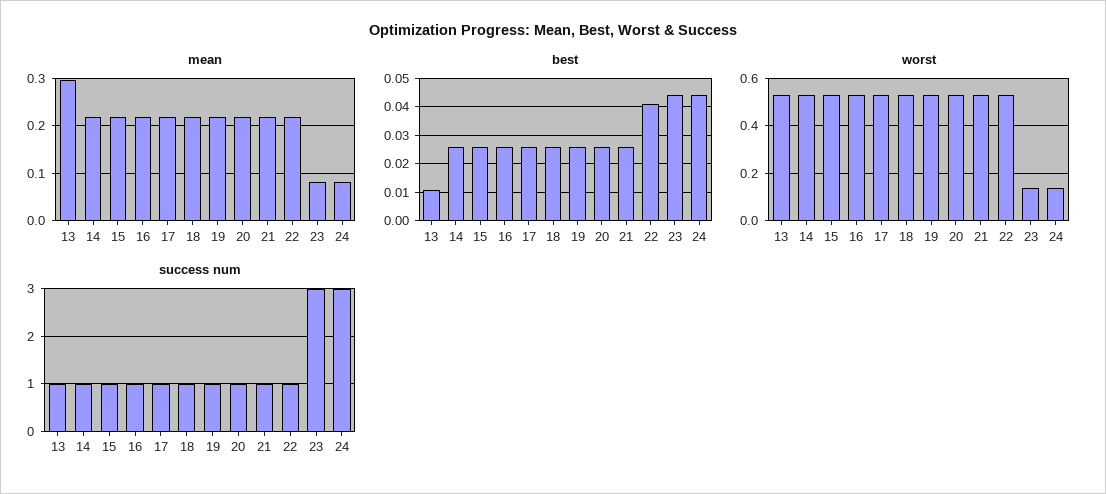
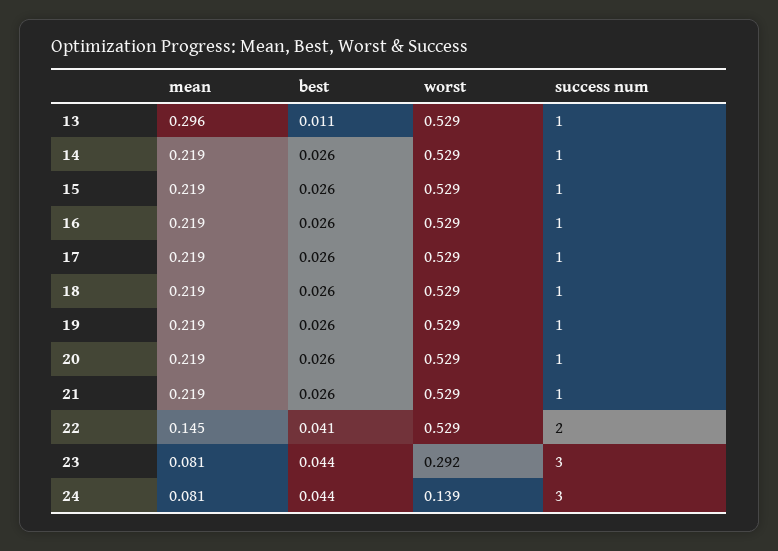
mean, 22: 0.22 -> 0.145
worst, 23: 0.15 -> 0.292
success num, 22: 1 -> 2

